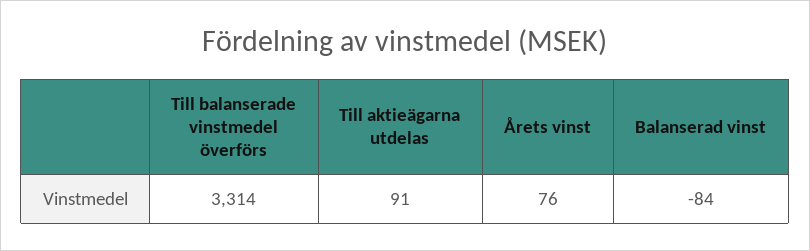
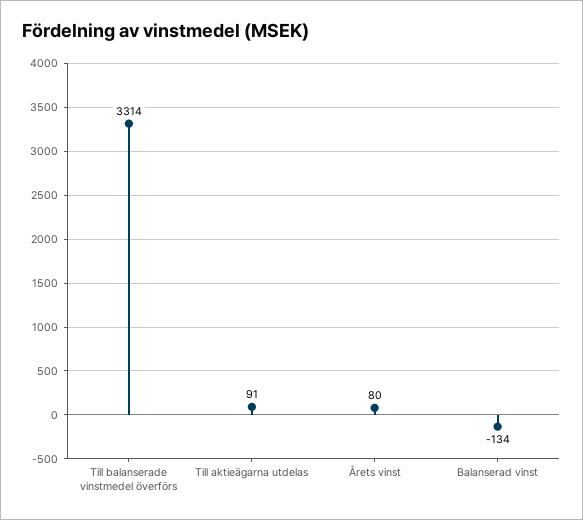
Årets vinst: 76 -> 80
Balanserad vinst: -84 -> -134

